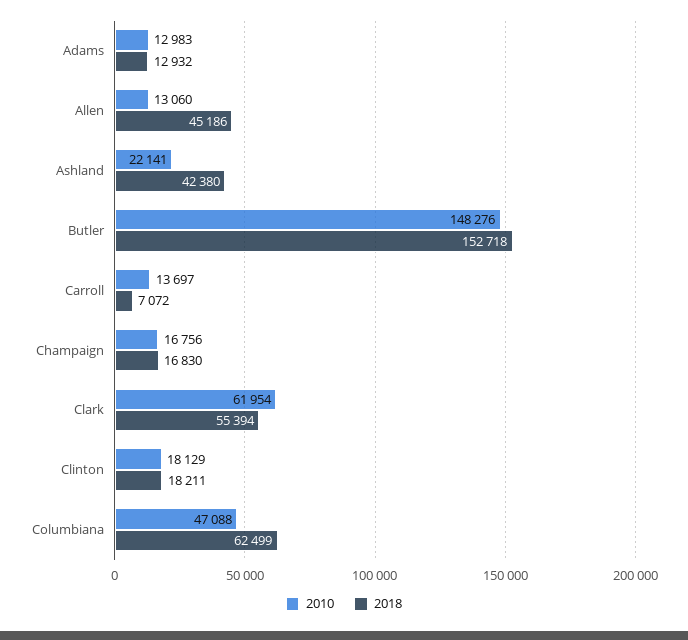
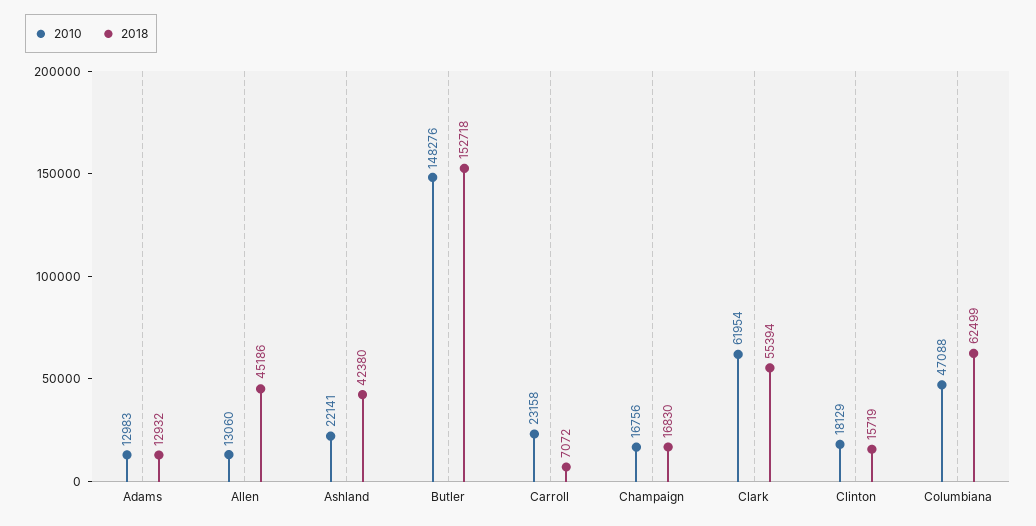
2010, Carroll: 13697 -> 23158
2018, Clinton: 18211 -> 15719

